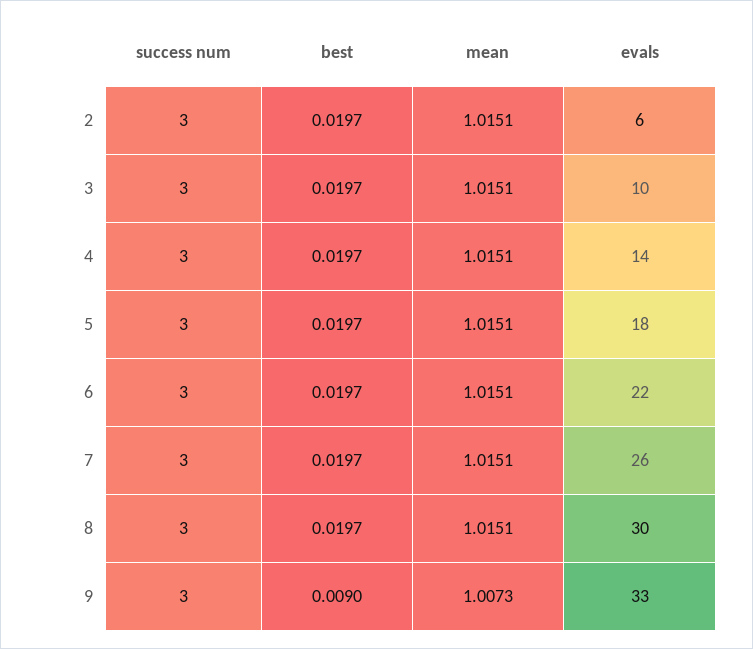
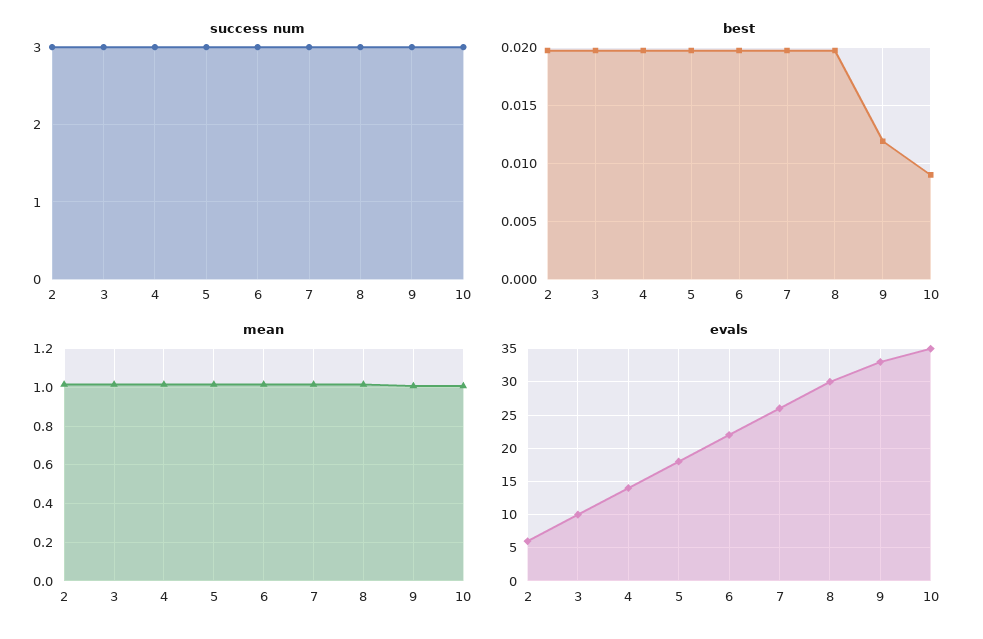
best, 9: 0.009 -> 0.012
success num, 10: none -> 3
best, 10: none -> 0.009
mean, 10: none -> 1
evals, 10: none -> 35

